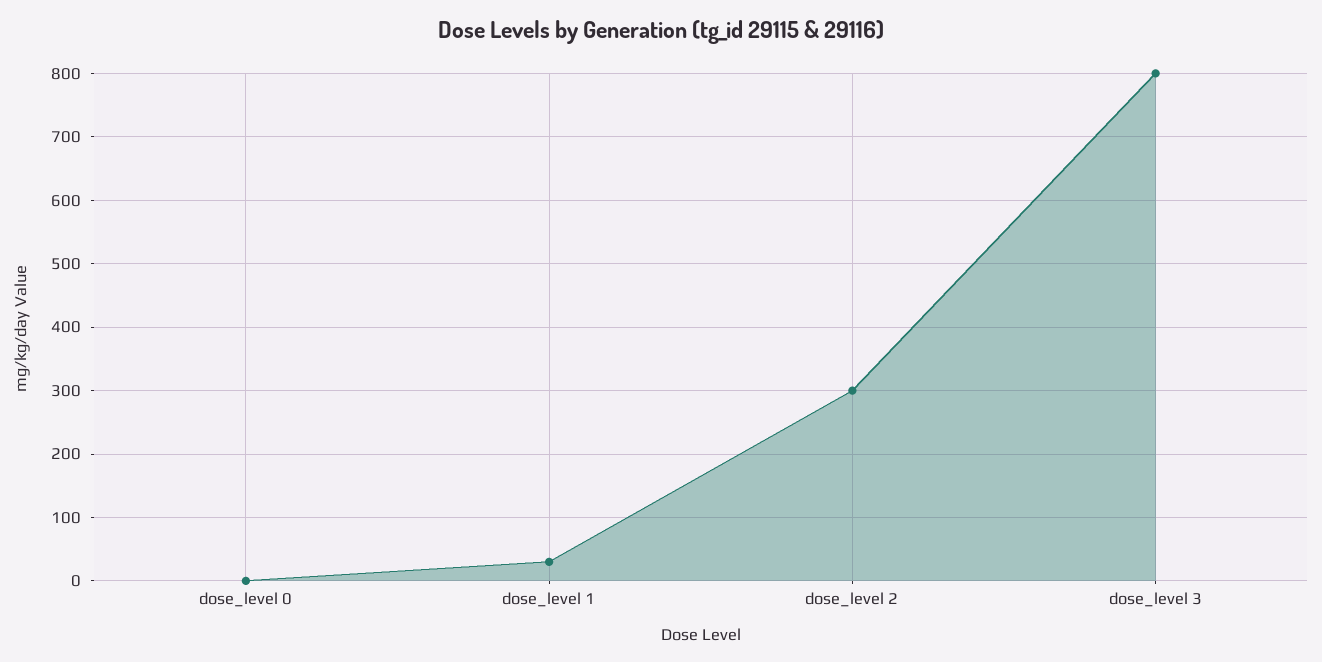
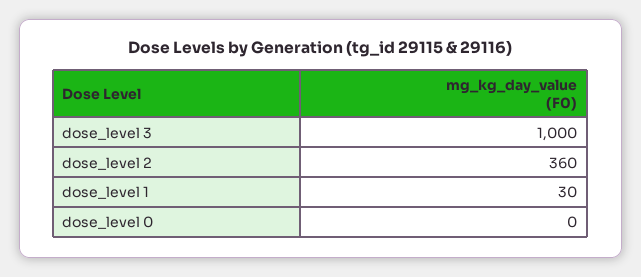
dose_level 2: 300 -> 360
dose_level 3: 800 -> 1000

